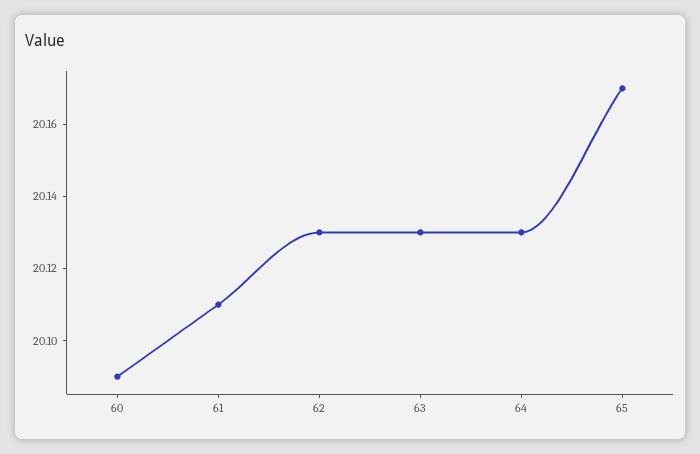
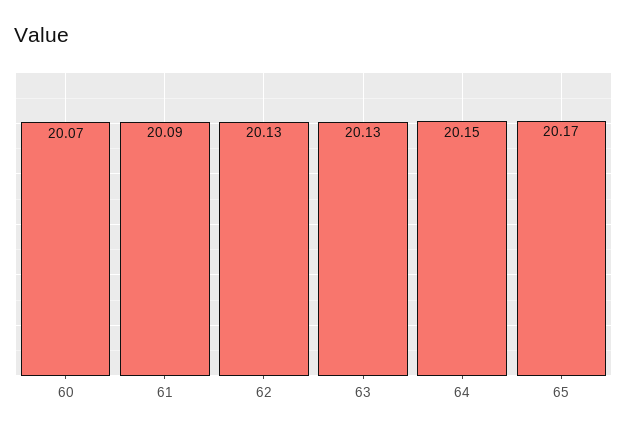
60: 20.09 -> 20.07
61: 20.11 -> 20.09
64: 20.13 -> 20.15

